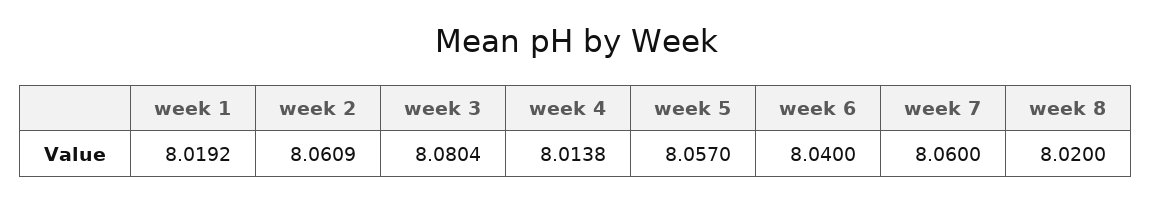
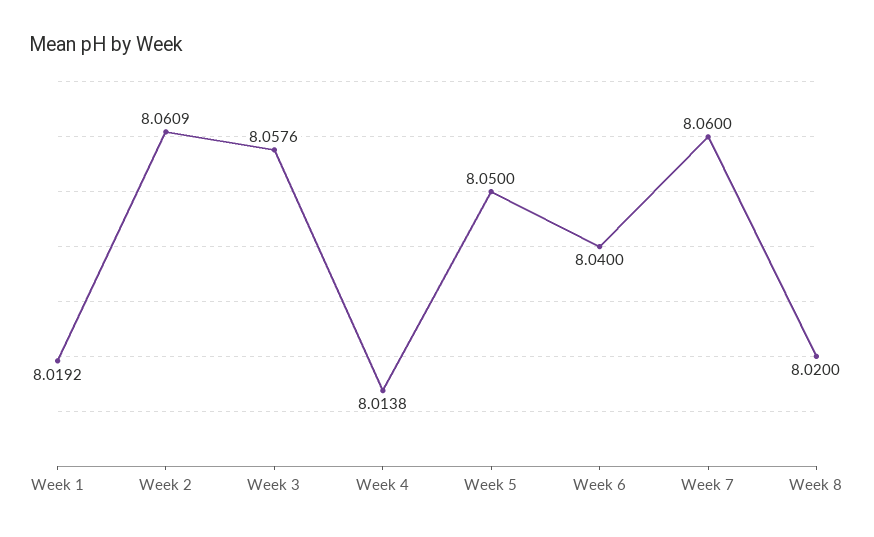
week 3: 8.0804 -> 8.0576
week 5: 8.057 -> 8.05

